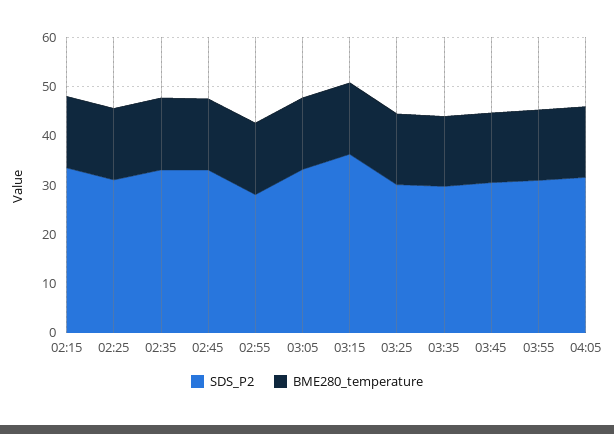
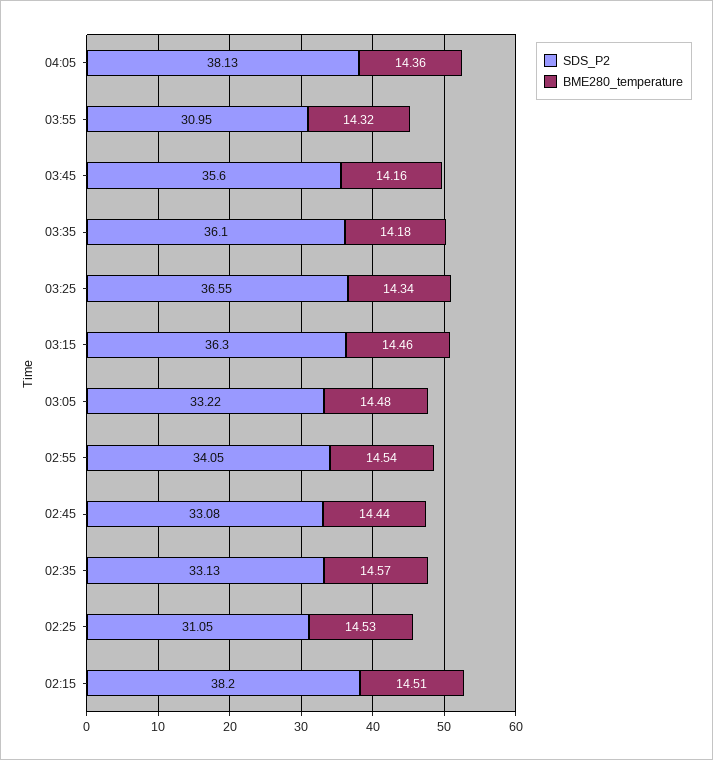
SDS_P2, 02:15: 34 -> 38.2
SDS_P2, 02:55: 28 -> 34.05
SDS_P2, 03:25: 30 -> 36.55
SDS_P2, 03:35: 30 -> 36.1
SDS_P2, 03:45: 30 -> 35.6
SDS_P2, 04:05: 32 -> 38.13

